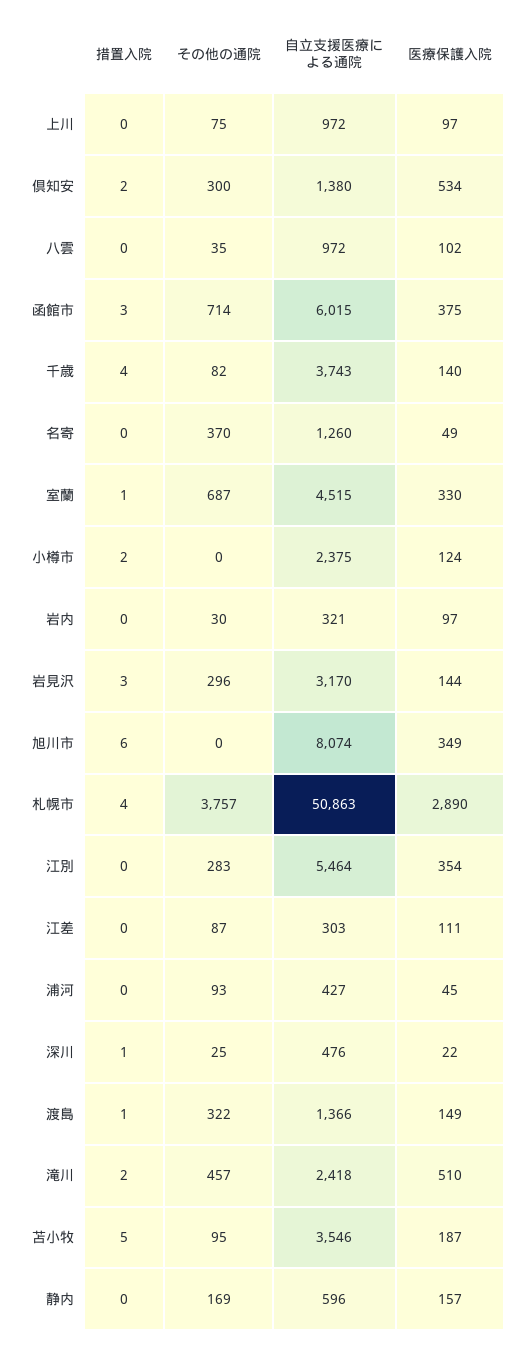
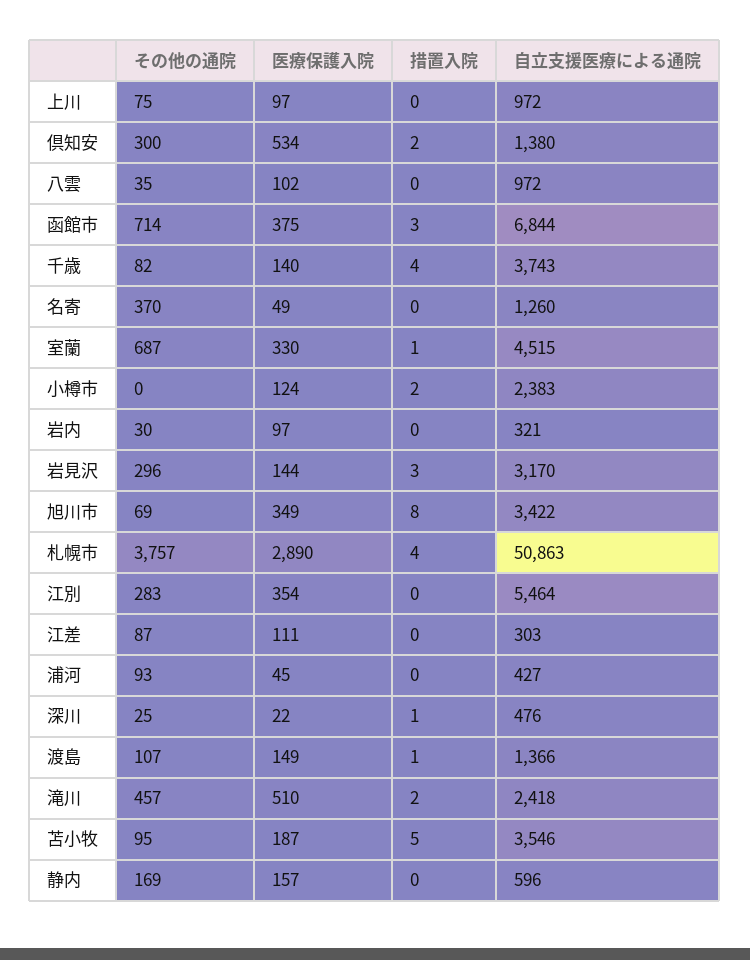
自立支援医療による通院, 函館市: 6015 -> 6844
自立支援医療による通院, 小樽市: 2375 -> 2383
措置入院, 旭川市: 6 -> 8
その他の通院, 旭川市: 0 -> 69
自立支援医療による通院, 旭川市: 8074 -> 3422
その他の通院, 渡島: 322 -> 107

